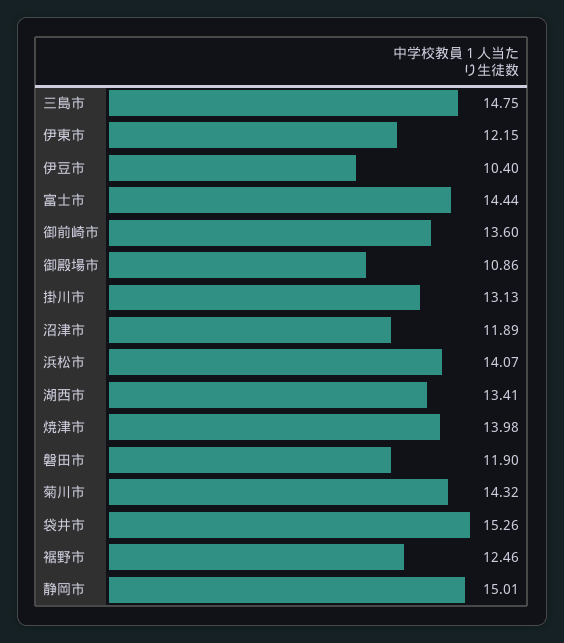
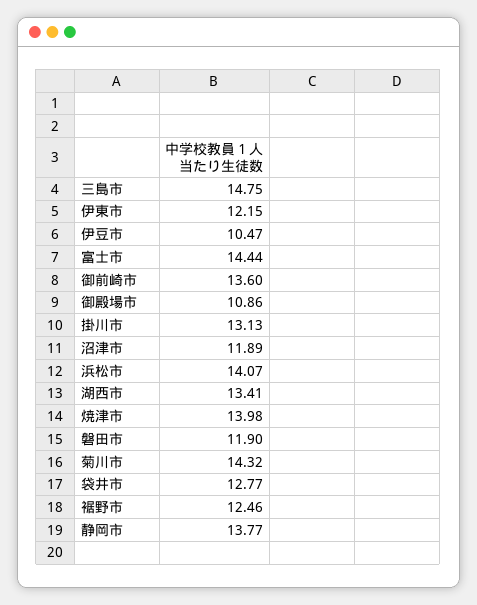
伊豆市: 10.4 -> 10.47
袋井市: 15.26 -> 12.77
静岡市: 15.01 -> 13.77

